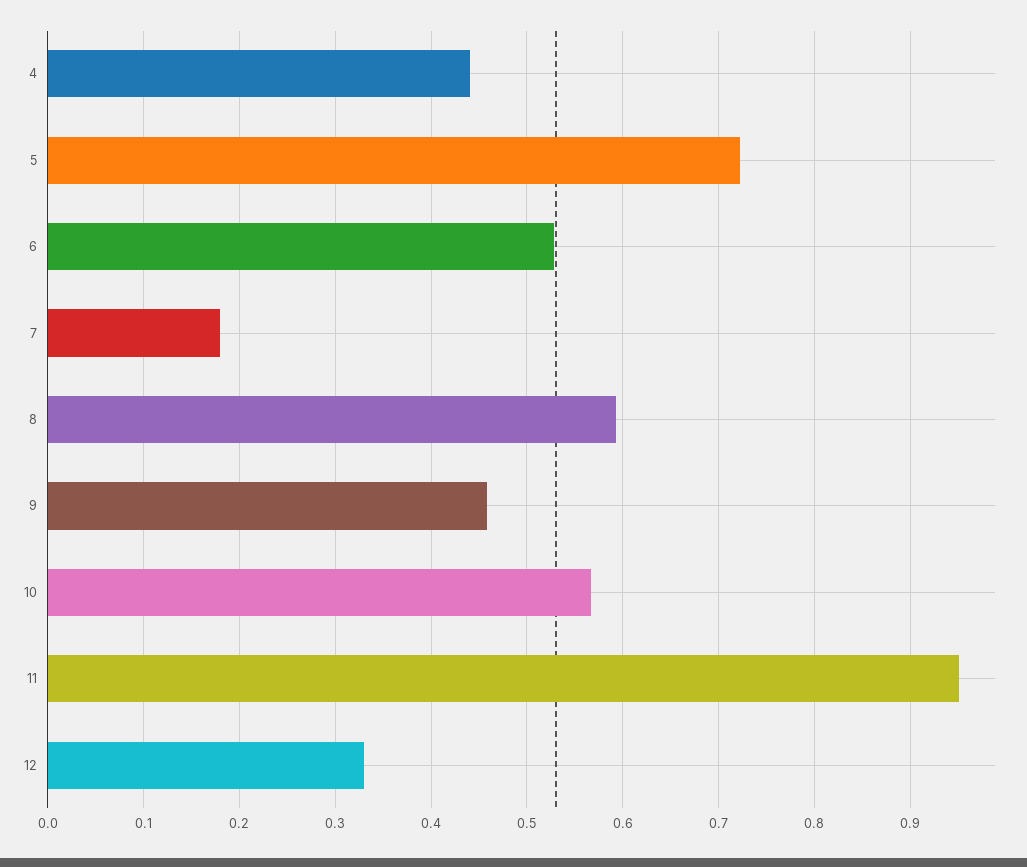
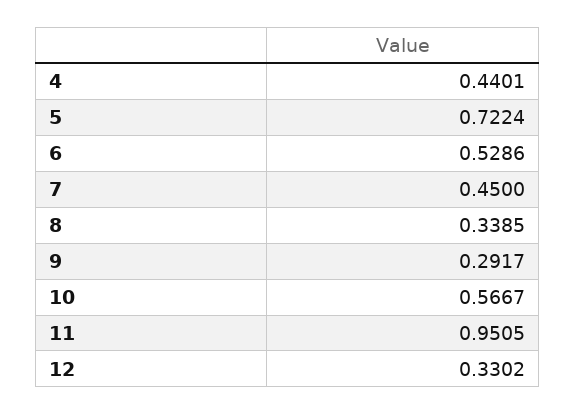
7: 0.18 -> 0.45
8: 0.59 -> 0.3385
9: 0.46 -> 0.2917

